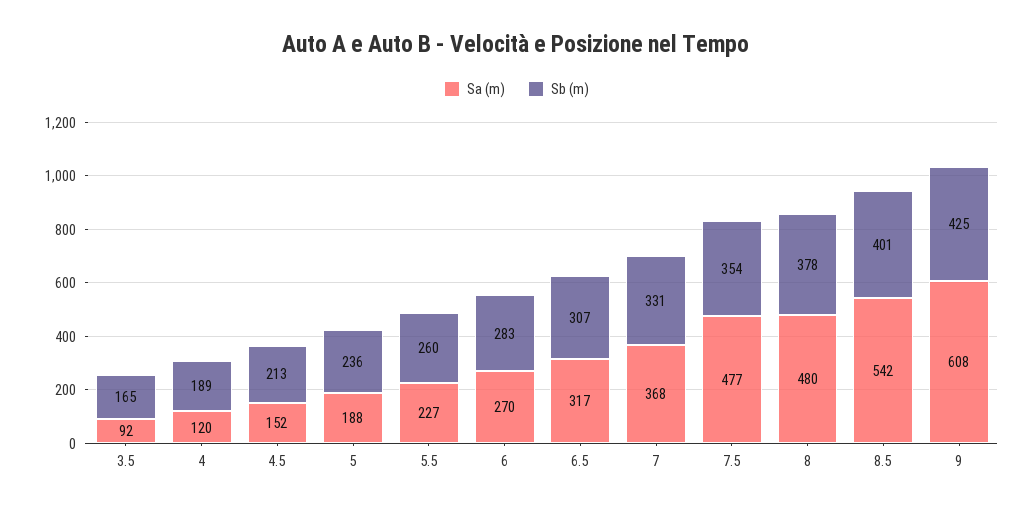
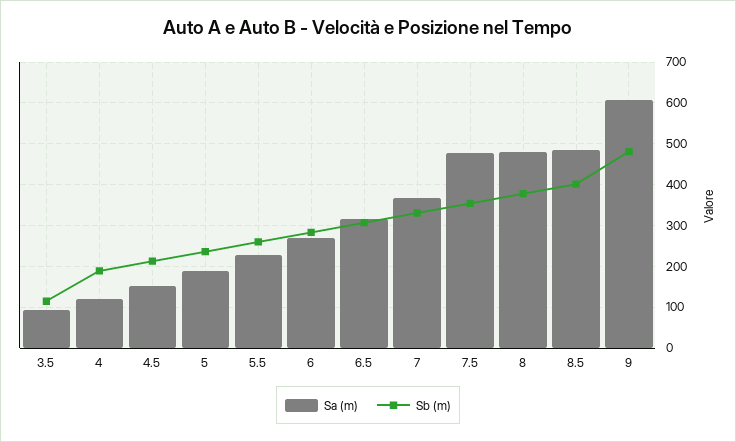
Sb (m), 3.5: 165 -> 120
Sa (m), 8.5: 542 -> 480
Sb (m), 9: 425 -> 480

